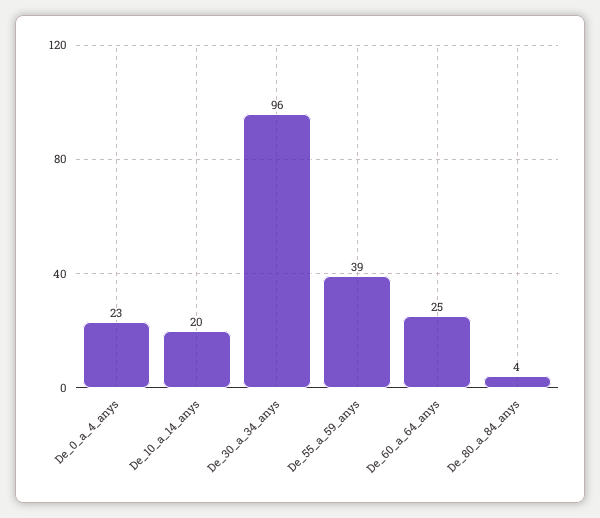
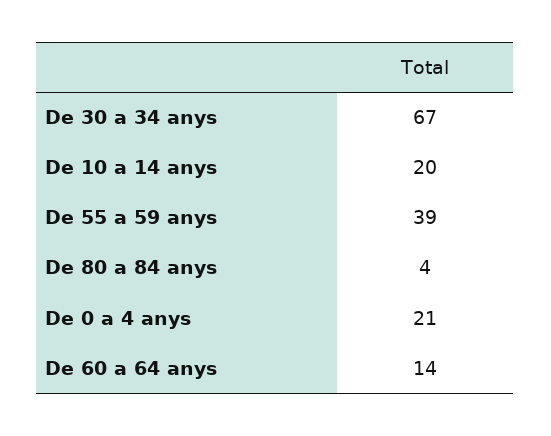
De_0_a_4_anys: 23 -> 21
De_30_a_34_anys: 96 -> 67
De_60_a_64_anys: 25 -> 14

